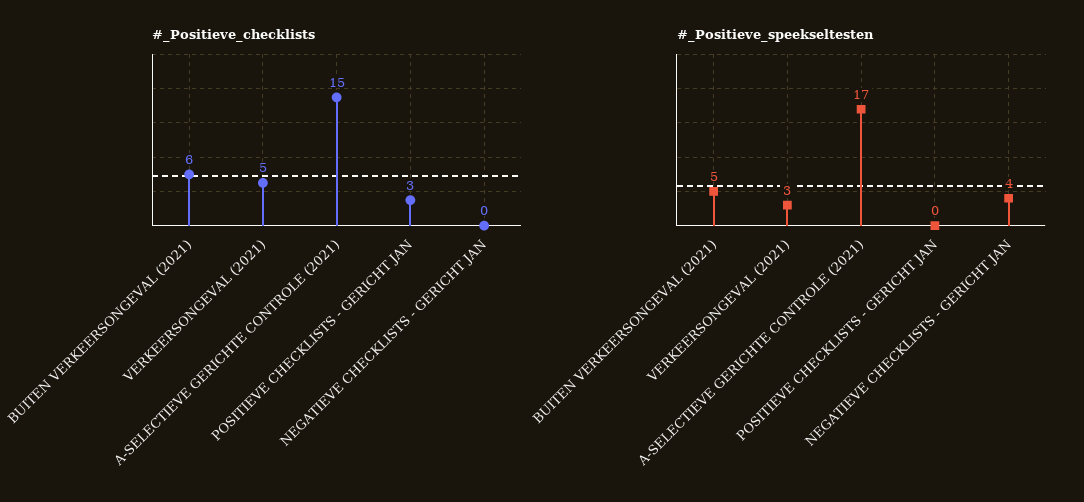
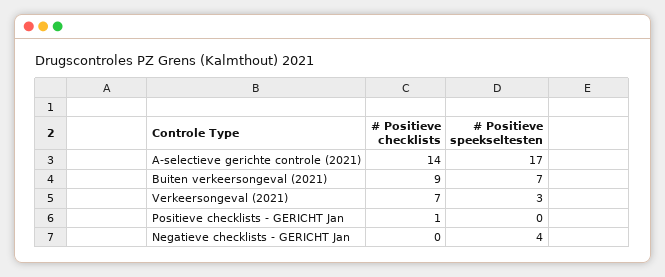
#_Positieve_checklists, BUITEN VERKEERSONGEVAL (2021): 6 -> 9
#_Positieve_checklists, VERKEERSONGEVAL (2021): 5 -> 7
#_Positieve_checklists, A-SELECTIEVE GERICHTE CONTROLE (2021): 15 -> 14
#_Positieve_checklists, POSITIEVE CHECKLISTS - GERICHT JAN: 3 -> 1
#_Positieve_speekseltesten, BUITEN VERKEERSONGEVAL (2021): 5 -> 7

